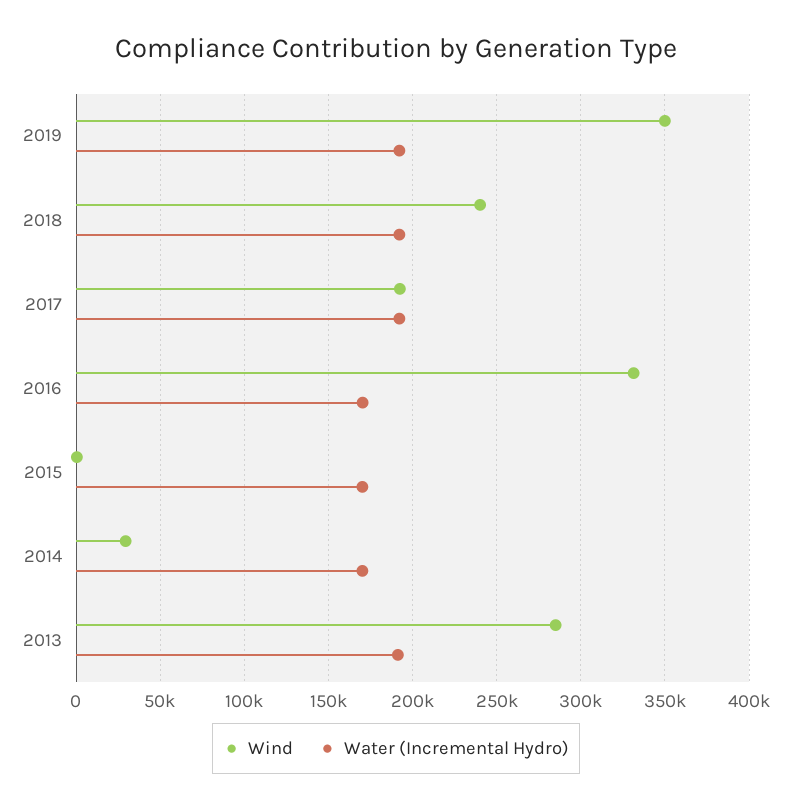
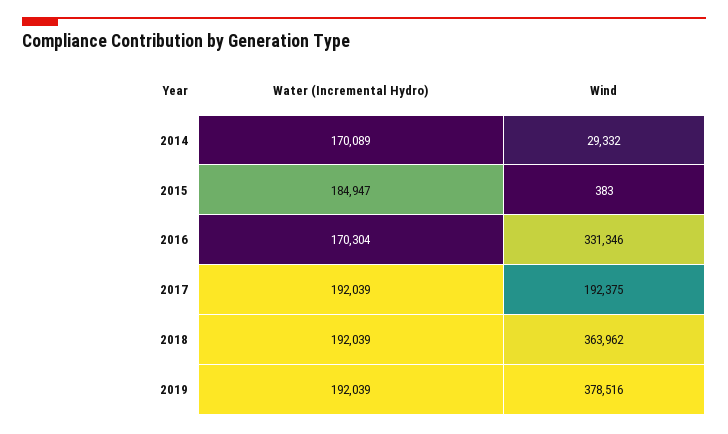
Wind, 2019: 350000 -> 378516
Wind, 2018: 240000 -> 363962
Water (Incremental Hydro), 2015: 170000 -> 184947
Wind, 2013: 285000 -> none
Water (Incremental Hydro), 2013: 190000 -> none

